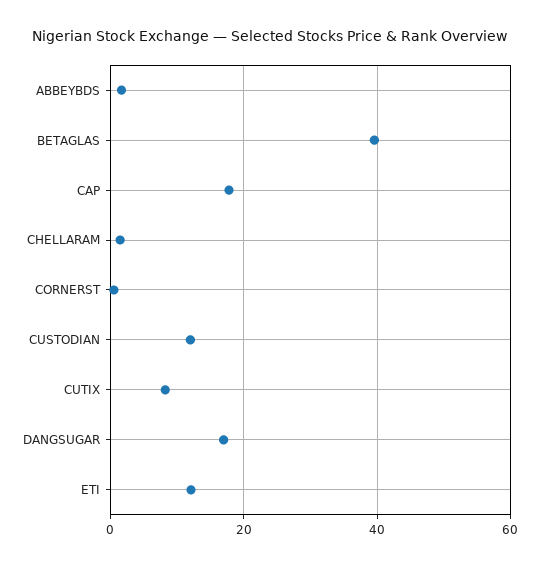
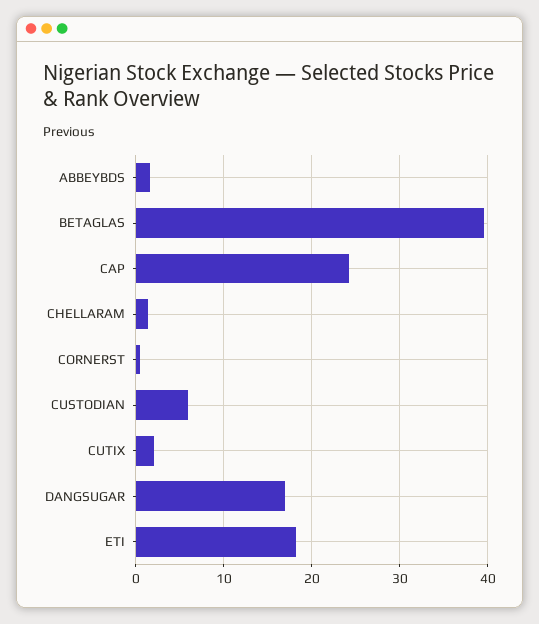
CAP: 18 -> 24
CUSTODIAN: 12 -> 6
CUTIX: 8 -> 2
ETI: 12 -> 18

